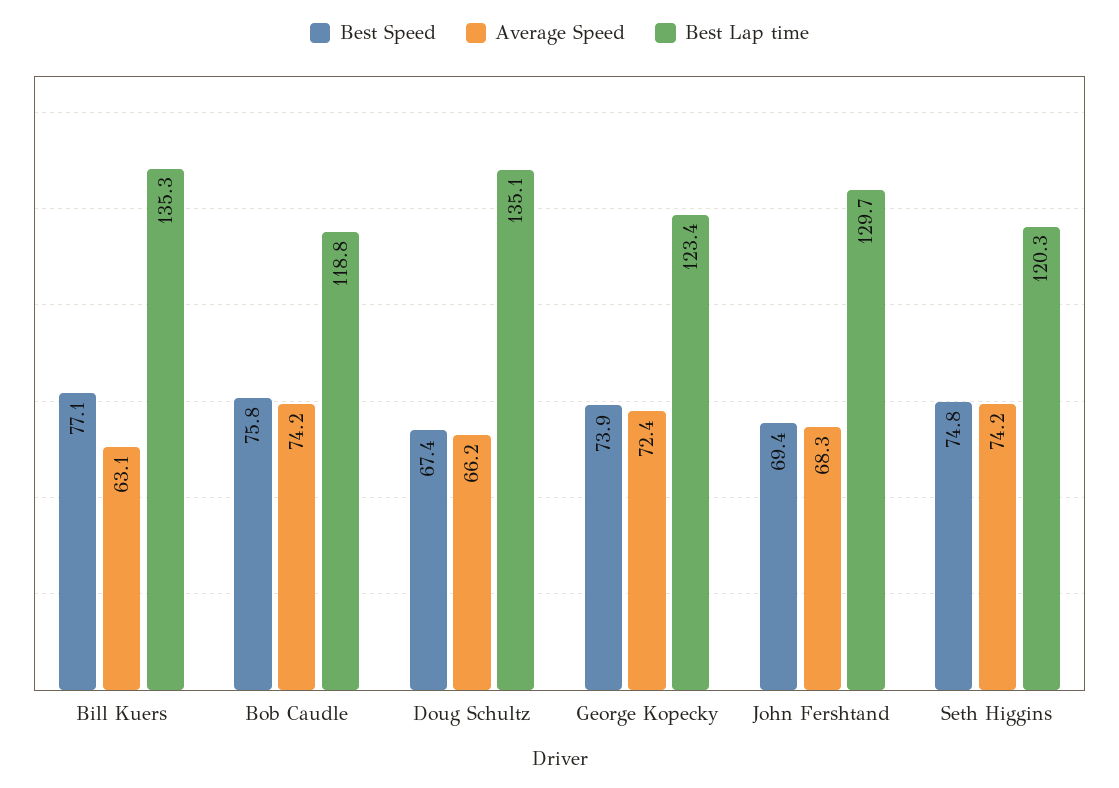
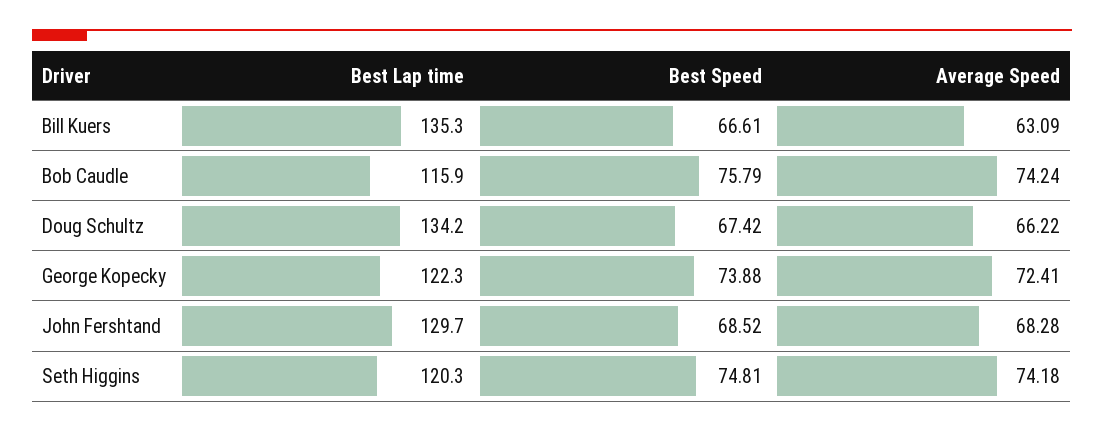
Best Speed, Bill Kuers: 77.1 -> 66.61
Best Lap time, Bob Caudle: 118.8 -> 115.9
Best Lap time, Doug Schultz: 135.1 -> 134.2
Best Lap time, George Kopecky: 123.4 -> 122.3
Best Speed, John Fershtand: 69.4 -> 68.52

